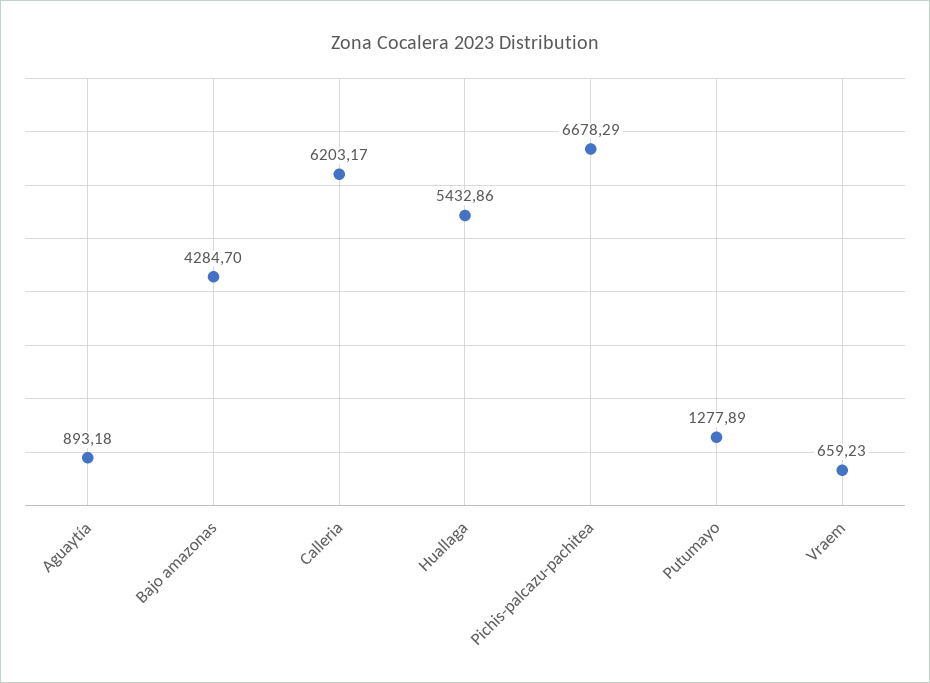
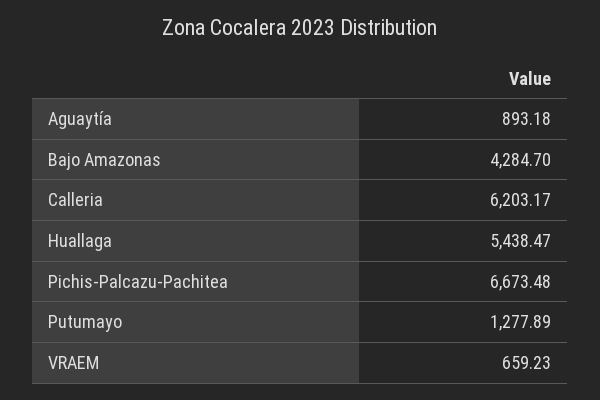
Huallaga: 5432.86 -> 5438.47
Pichis-palcazu-pachitea: 6678.29 -> 6673.48

